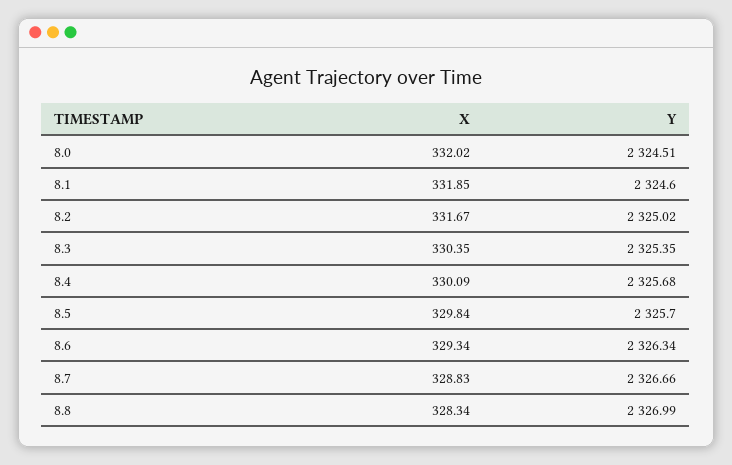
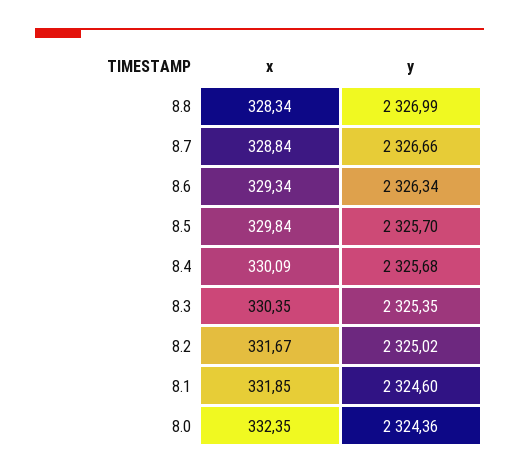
X, 8.0: 332.02 -> 332.35
Y, 8.0: 2324.51 -> 2324.36
X, 8.7: 328.83 -> 328.84

